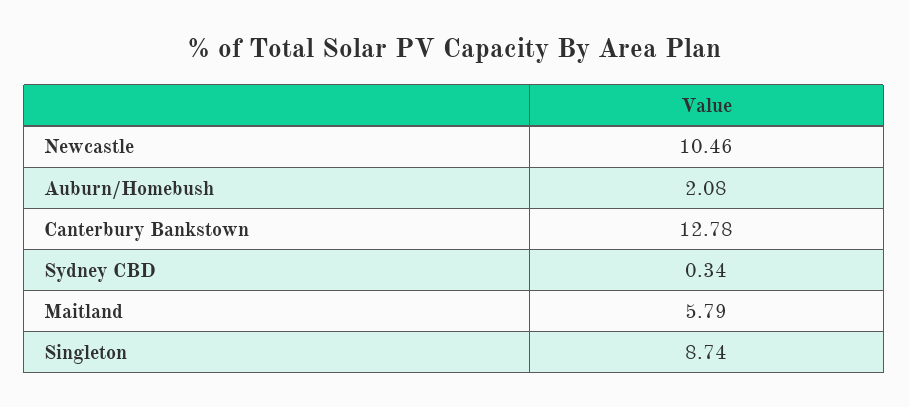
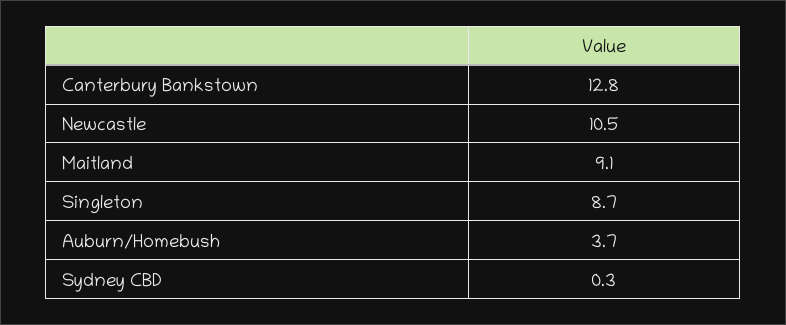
Auburn/Homebush: 2.08 -> 3.7
Maitland: 5.79 -> 9.1

